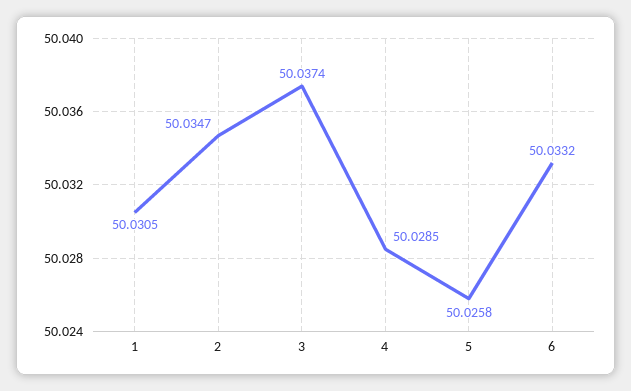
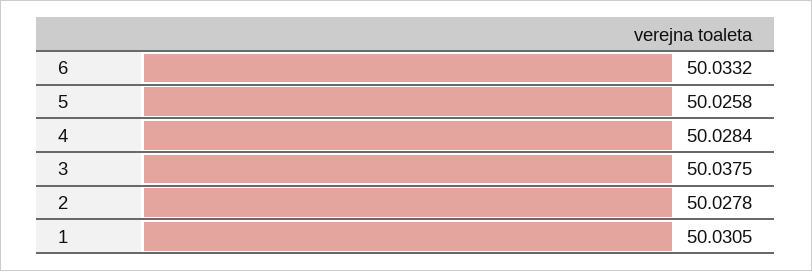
2: 50.0347 -> 50.0278
3: 50.0374 -> 50.0375
4: 50.0285 -> 50.0284

